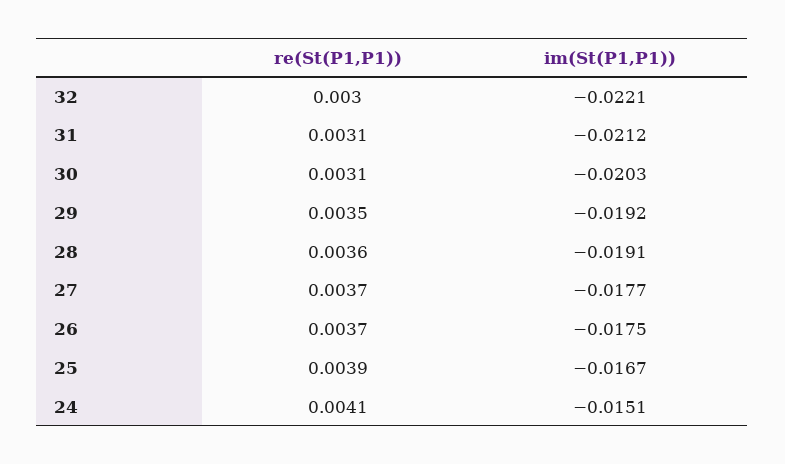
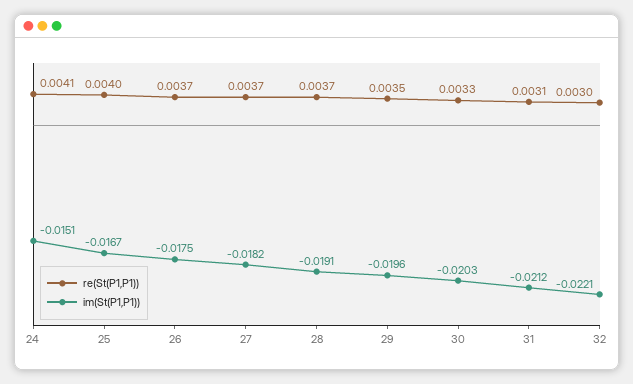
re(St(P1,P1)), 30: 0.0031 -> 0.0033
im(St(P1,P1)), 29: -0.0192 -> -0.0196
re(St(P1,P1)), 28: 0.0036 -> 0.0037
im(St(P1,P1)), 27: -0.0177 -> -0.0182
re(St(P1,P1)), 25: 0.0039 -> 0.004

